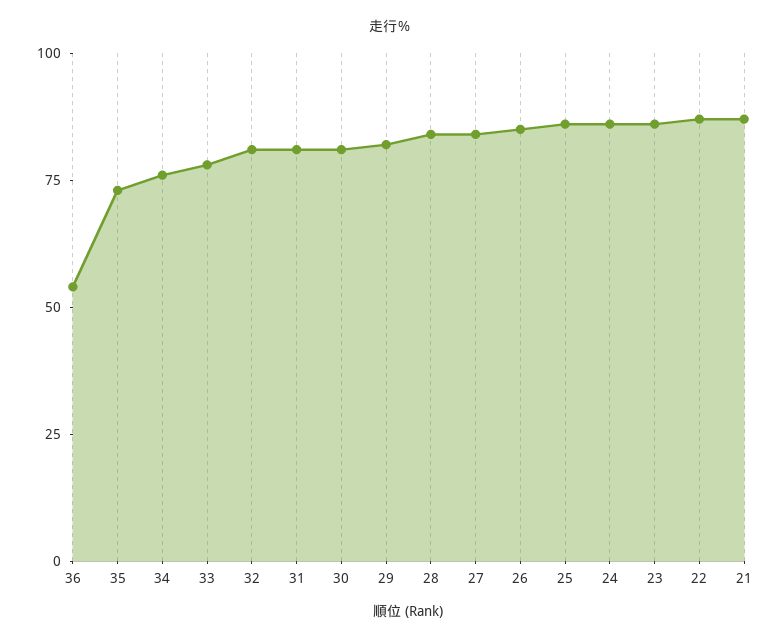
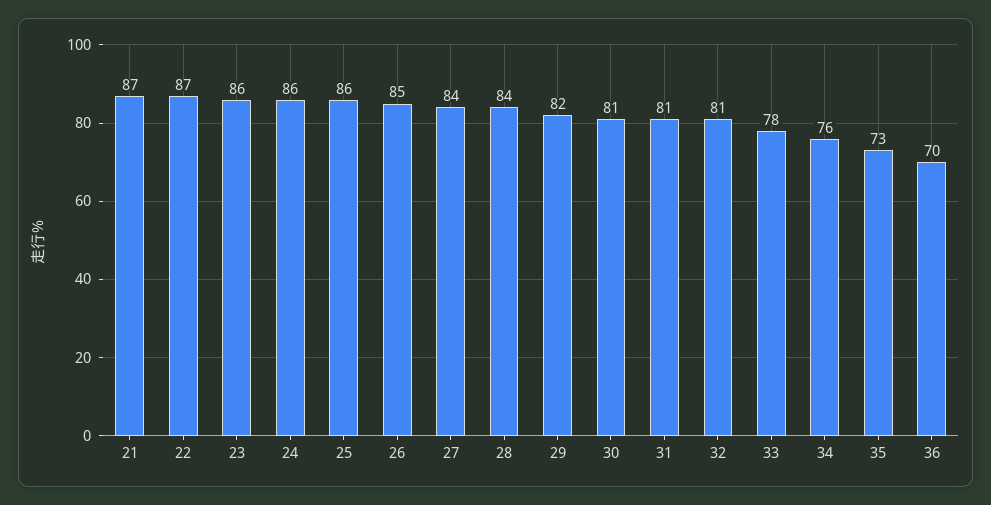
36: 55 -> 70

